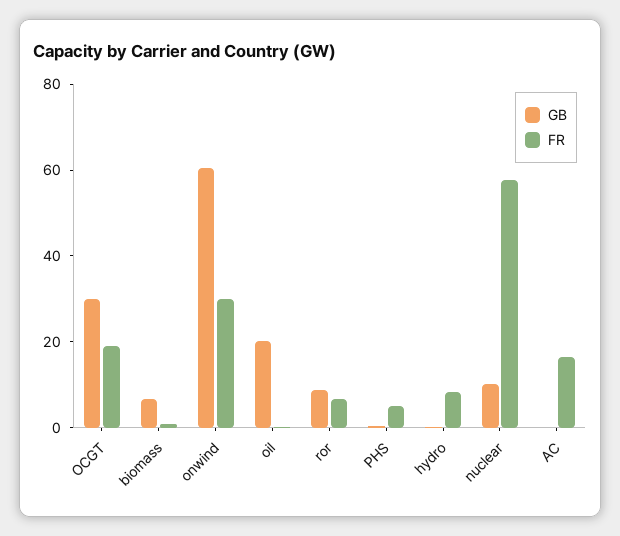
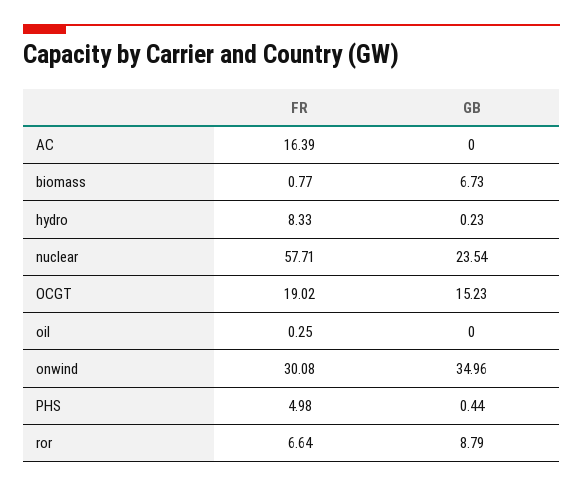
GB, OCGT: 30 -> 15.23
GB, onwind: 60 -> 34.96
GB, oil: 20 -> 0
GB, nuclear: 10 -> 23.54

